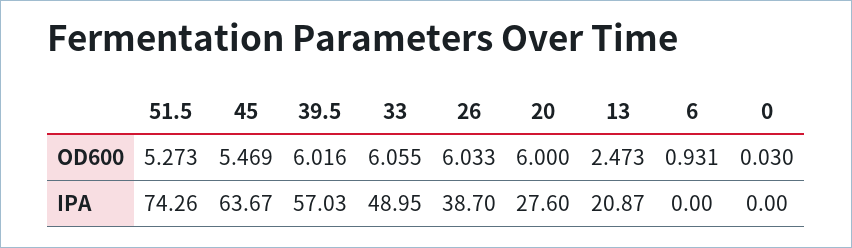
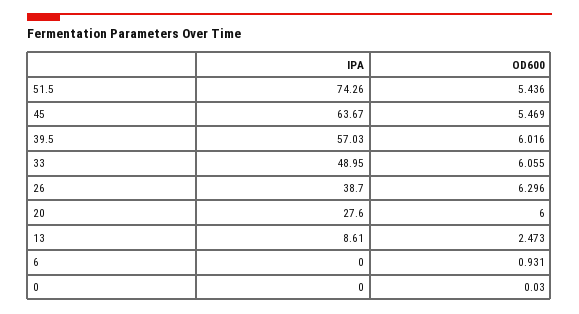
51.5, OD600: 5.273 -> 5.436
26, OD600: 6.033 -> 6.296
13, IPA: 20.87 -> 8.61

